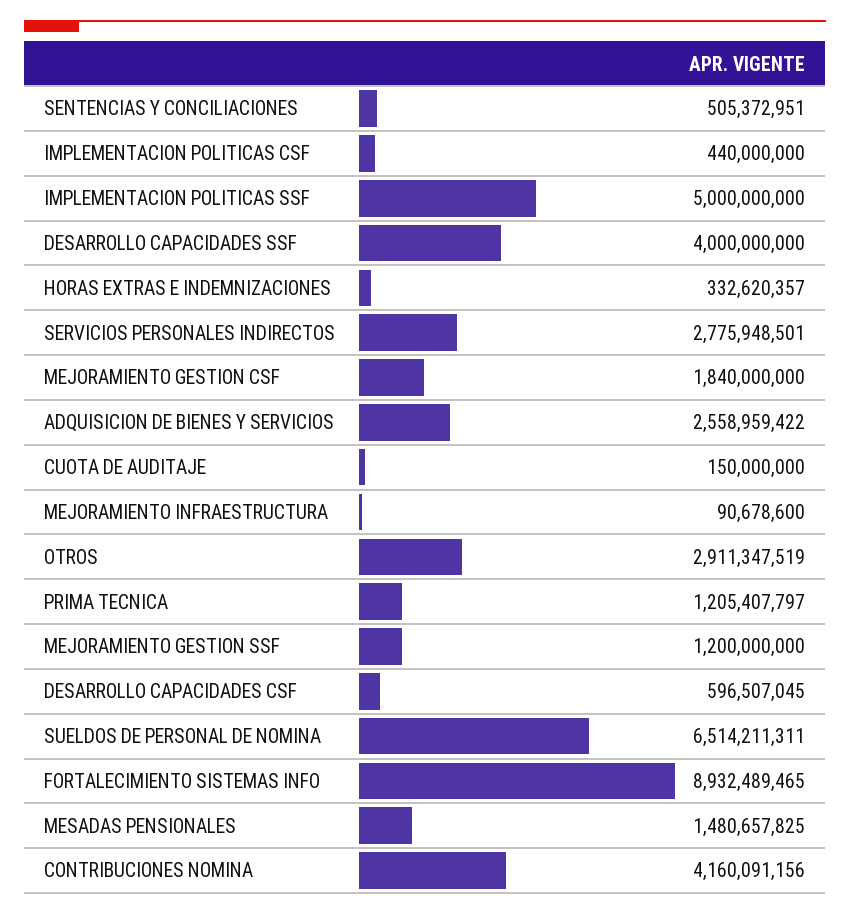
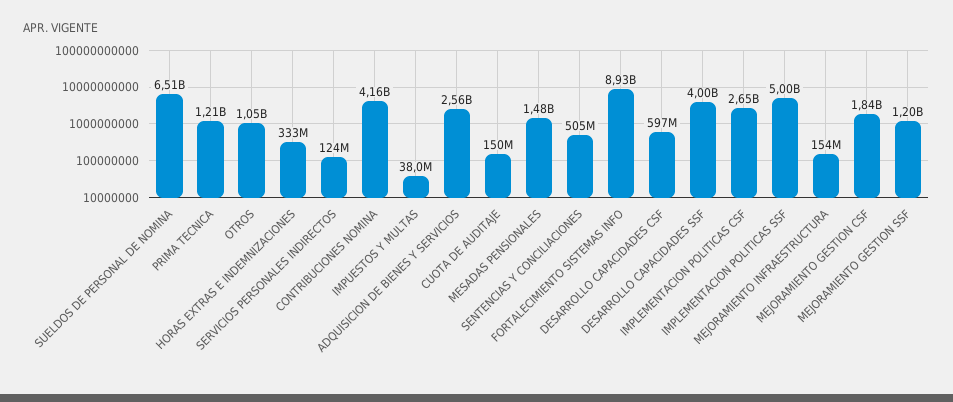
IMPLEMENTACION POLITICAS CSF: 440000000 -> 2650000000
SERVICIOS PERSONALES INDIRECTOS: 2775948501 -> 124000000
MEJORAMIENTO INFRAESTRUCTURA: 90678600 -> 154000000
OTROS: 2911347519 -> 1050000000
IMPUESTOS Y MULTAS: none -> 38000000

